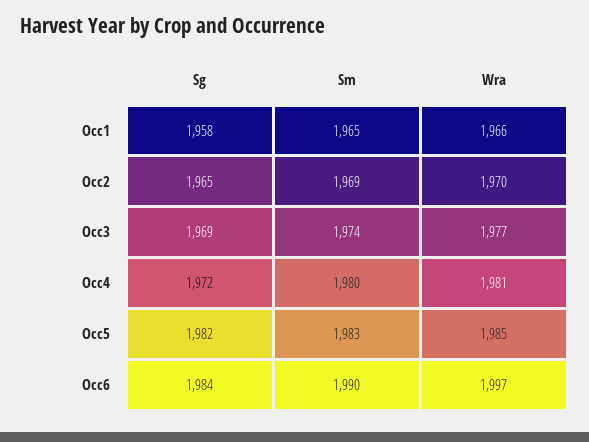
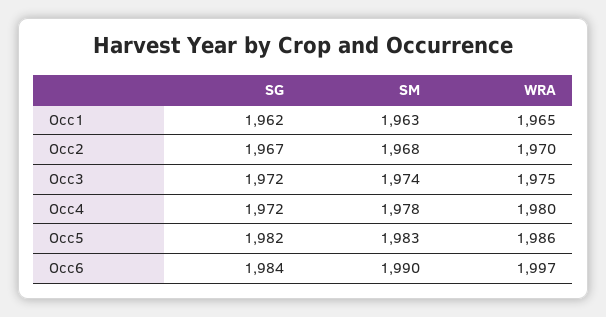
Sg, Occ1: 1958 -> 1962
Sm, Occ1: 1965 -> 1963
Wra, Occ1: 1966 -> 1965
Sg, Occ2: 1965 -> 1967
Sm, Occ2: 1969 -> 1968
Sg, Occ3: 1969 -> 1972
Wra, Occ3: 1977 -> 1975
Sm, Occ4: 1980 -> 1978
Wra, Occ4: 1981 -> 1980
Wra, Occ5: 1985 -> 1986

